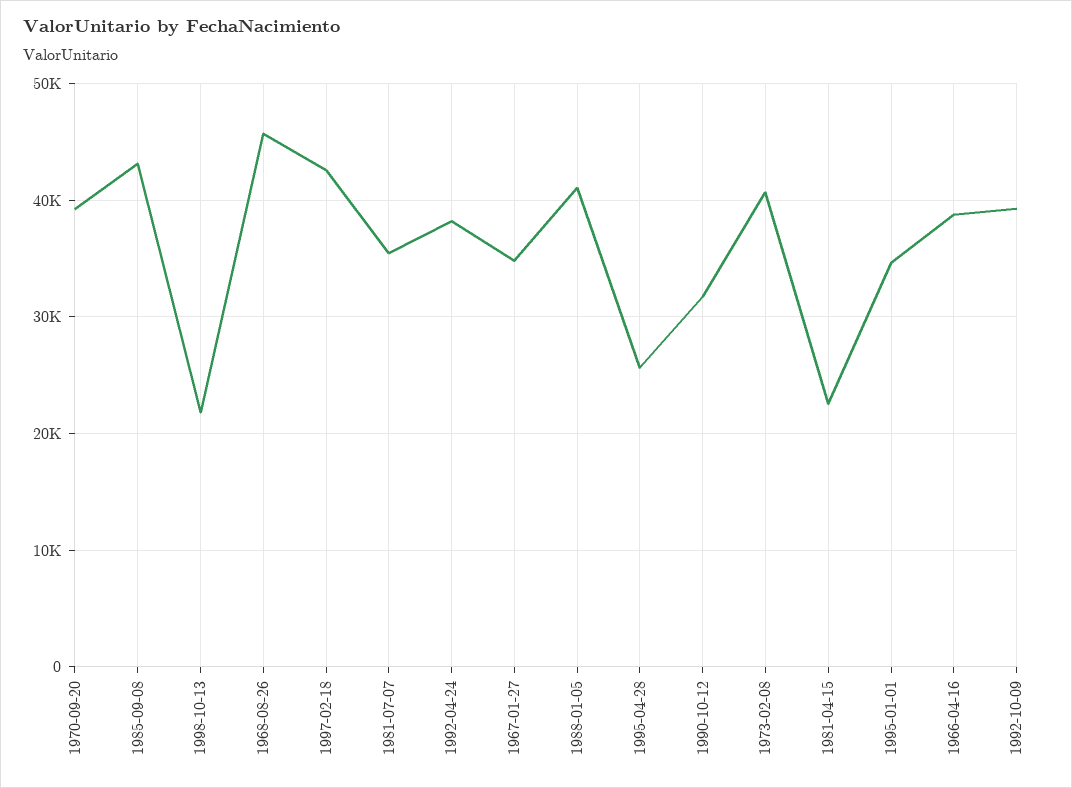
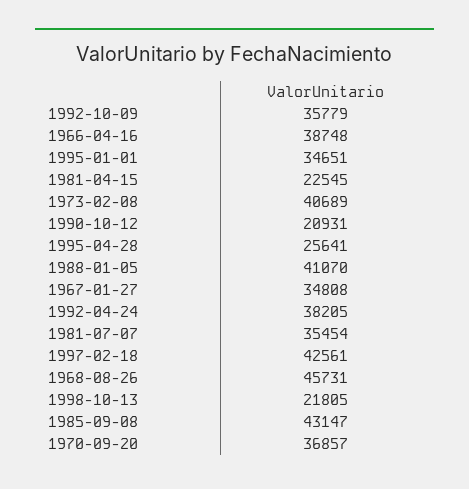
1970-09-20: 39000 -> 36857
1990-10-12: 32000 -> 20931
1992-10-09: 39000 -> 35779

